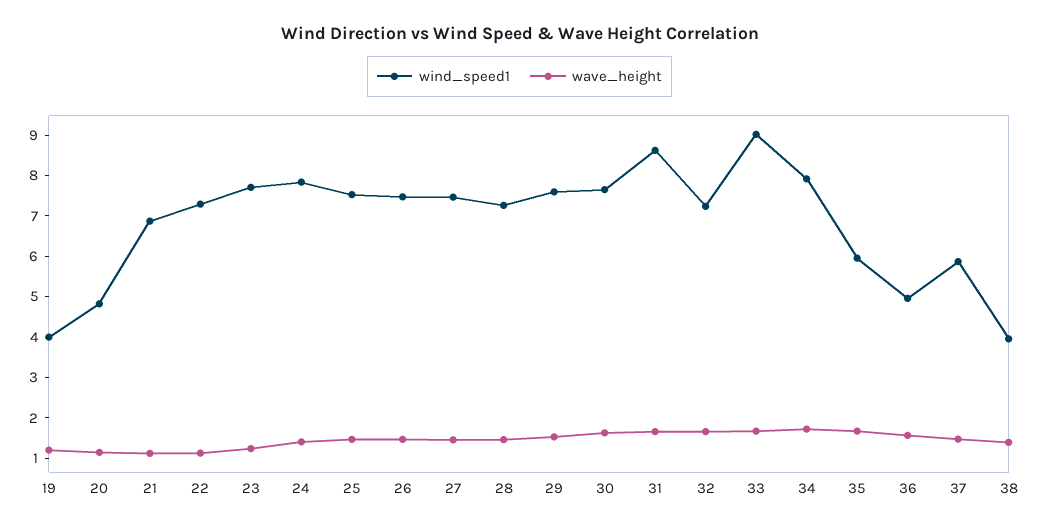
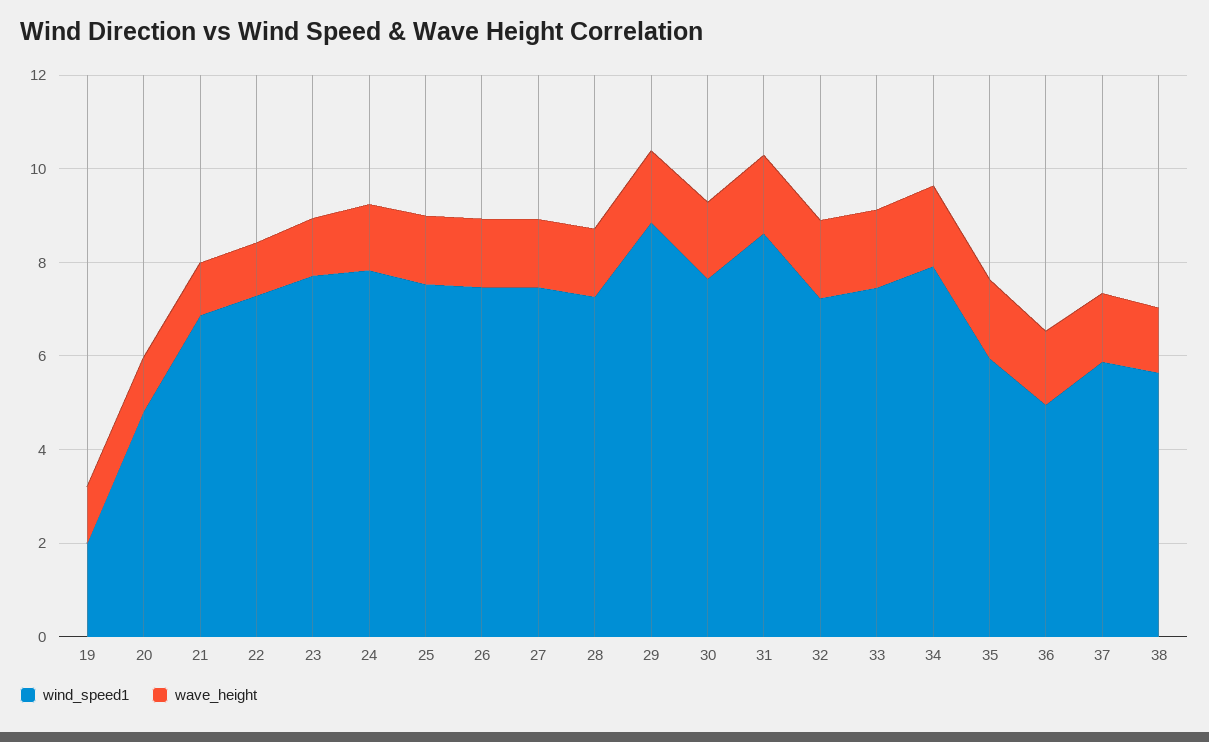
wind_speed1, 19: 4 -> 2
wind_speed1, 29: 7.6 -> 9
wind_speed1, 33: 9 -> 7.5
wind_speed1, 38: 4 -> 5.5

